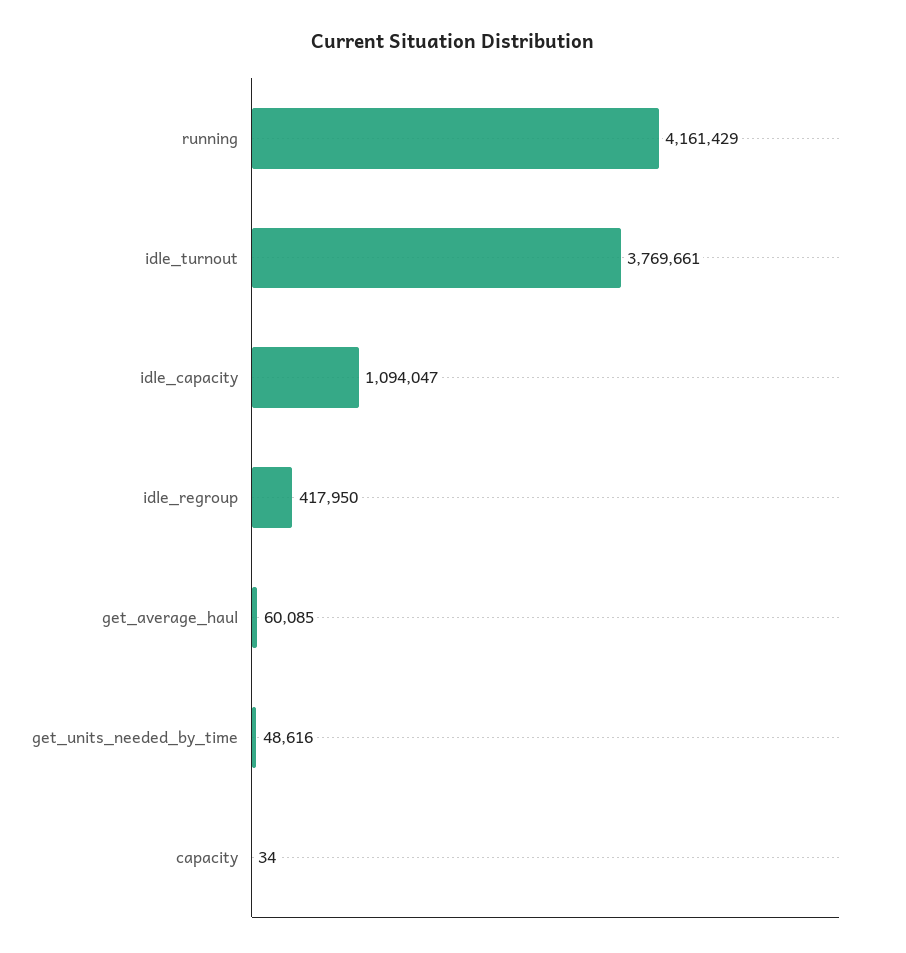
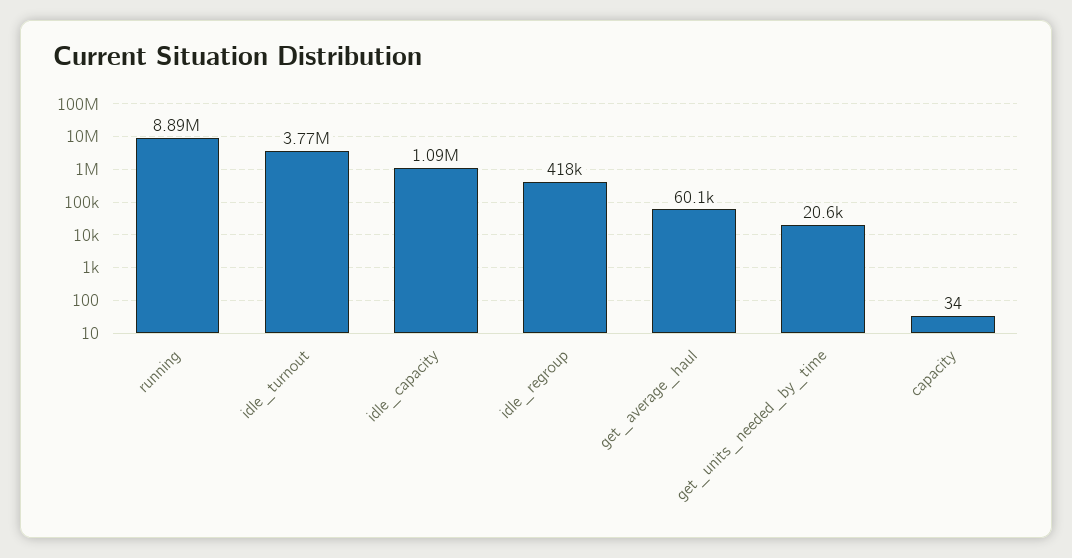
running: 4161429 -> 8890000
get_units_needed_by_time: 48616 -> 20600

